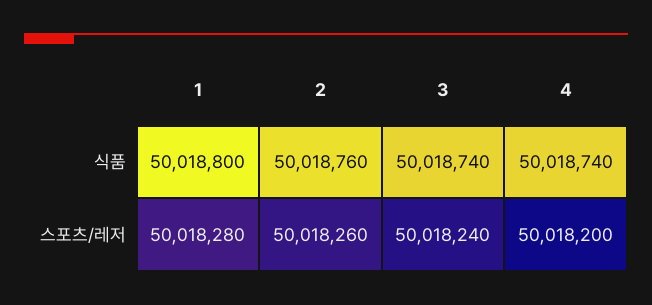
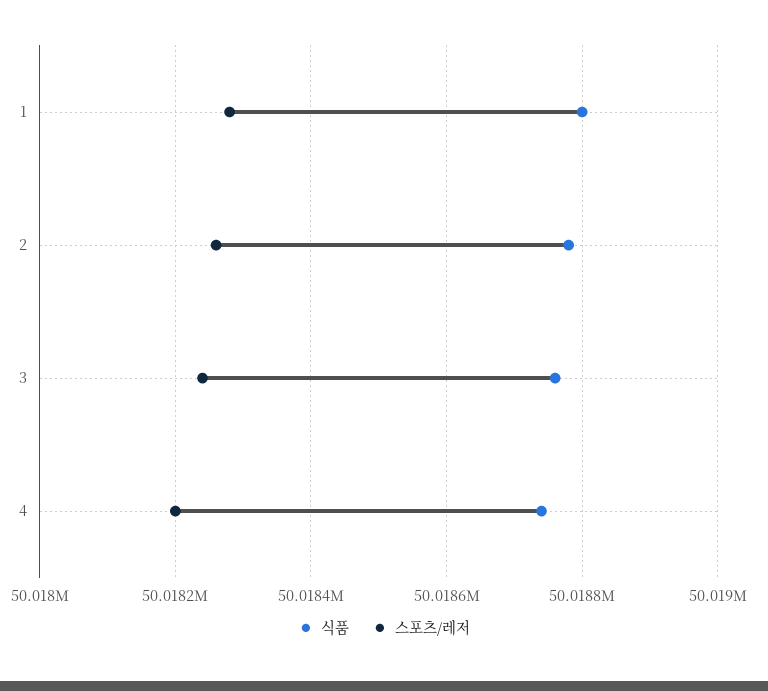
식품, 2: 50018760 -> 50018780
식품, 3: 50018740 -> 50018760

